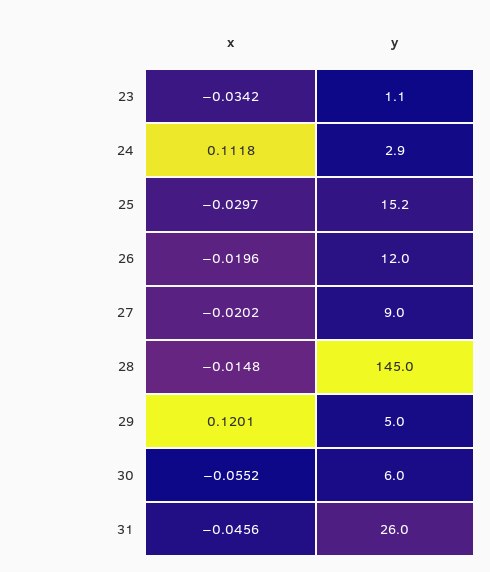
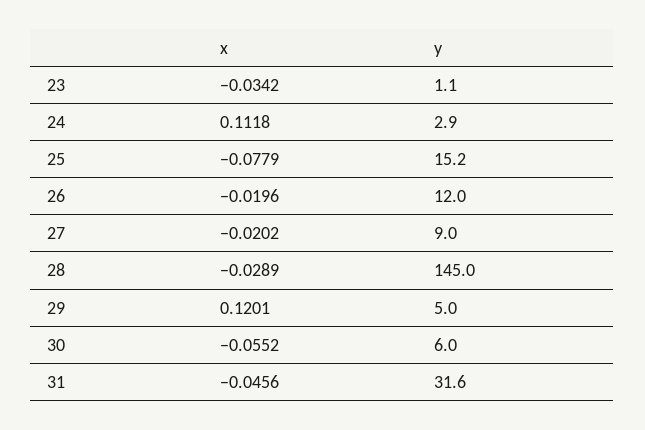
x, 25: -0.0297 -> -0.0779
x, 28: -0.0148 -> -0.0289
y, 31: 26 -> 31.6

